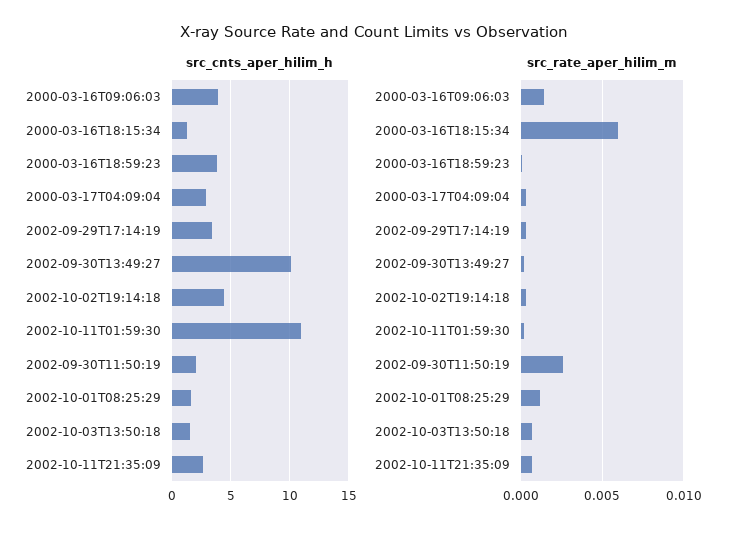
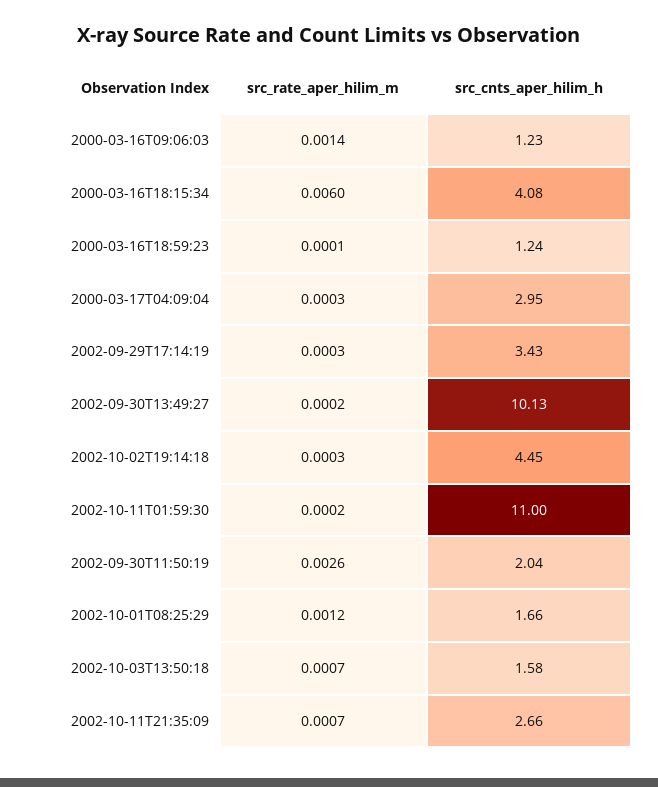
src_cnts_aper_hilim_h, 2000-03-16T09:06:03: 4 -> 1.23
src_cnts_aper_hilim_h, 2000-03-16T18:15:34: 1 -> 4.08
src_cnts_aper_hilim_h, 2000-03-16T18:59:23: 4 -> 1.24

